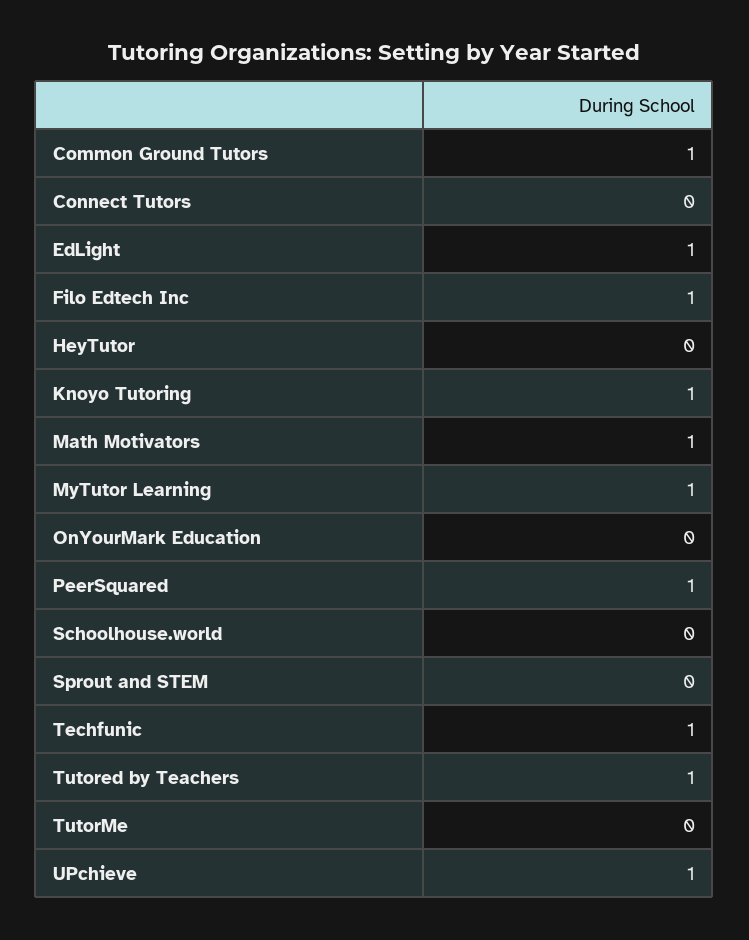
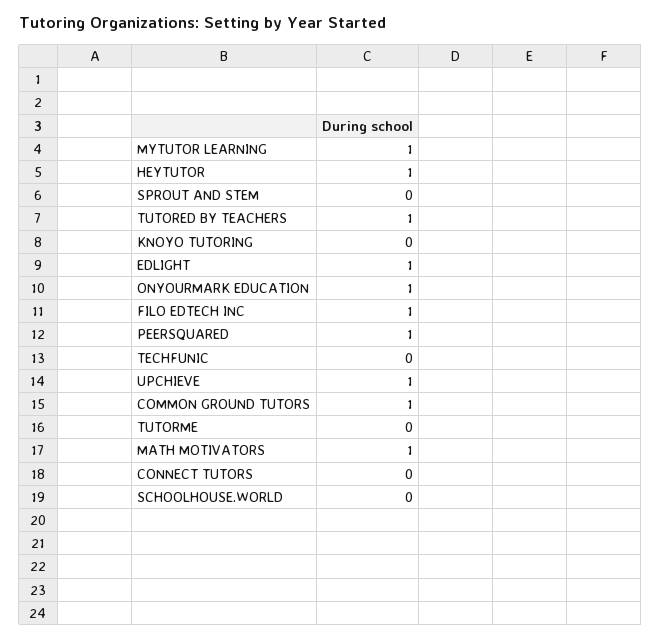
HeyTutor: 0 -> 1
Knoyo Tutoring: 1 -> 0
OnYourMark Education: 0 -> 1
Techfunic: 1 -> 0

